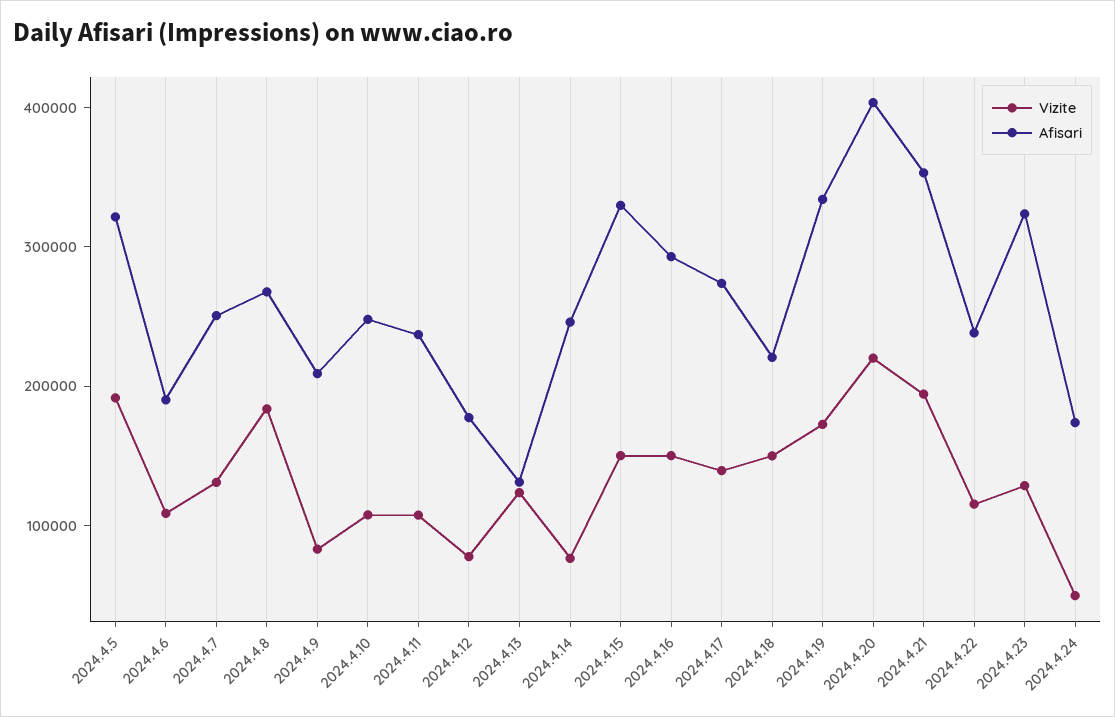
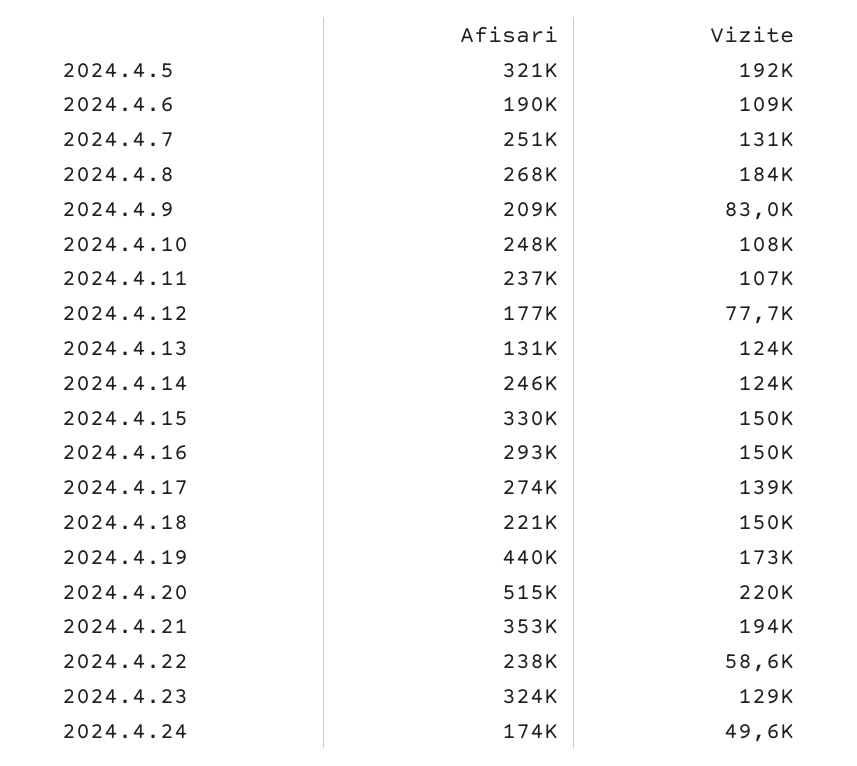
Vizite, 2024.4.14: 80000 -> 124000
Afisari, 2024.4.19: 340000 -> 440000
Afisari, 2024.4.20: 400000 -> 515000
Vizite, 2024.4.22: 120000 -> 58600

